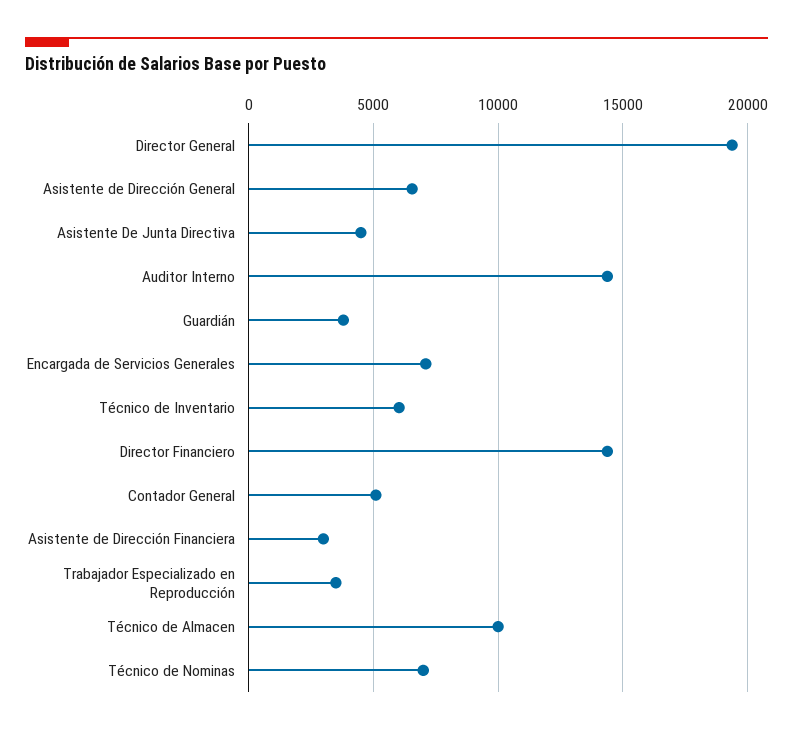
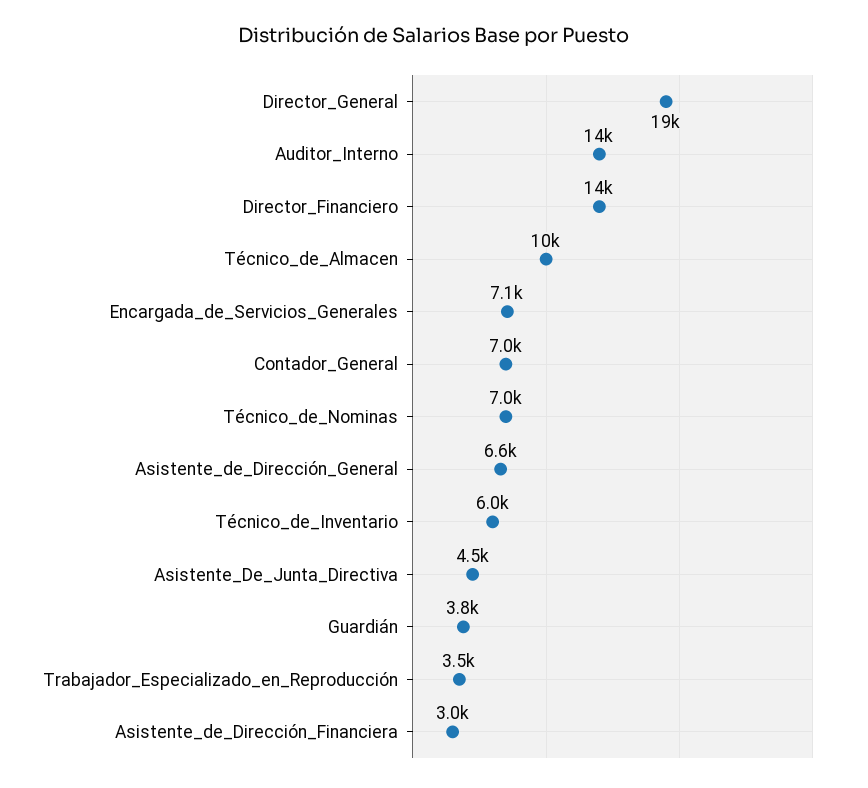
Contador General: 5000 -> 7000

